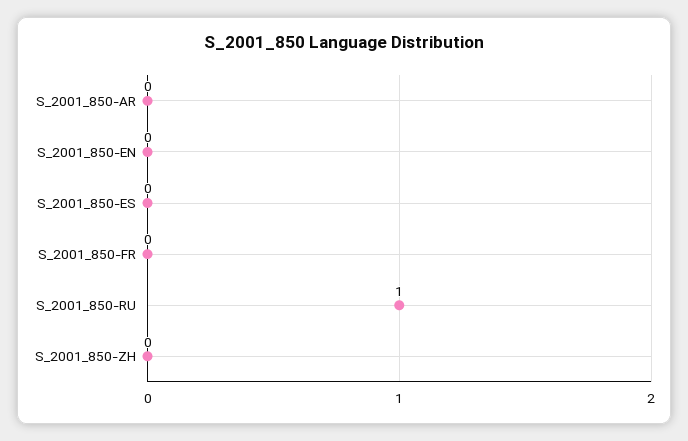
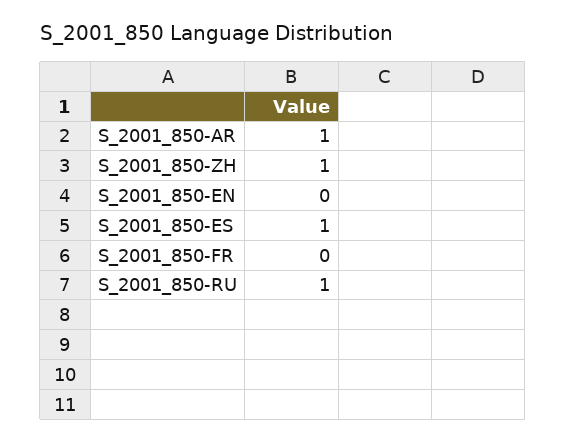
S_2001_850-AR: 0 -> 1
S_2001_850-ES: 0 -> 1
S_2001_850-ZH: 0 -> 1

